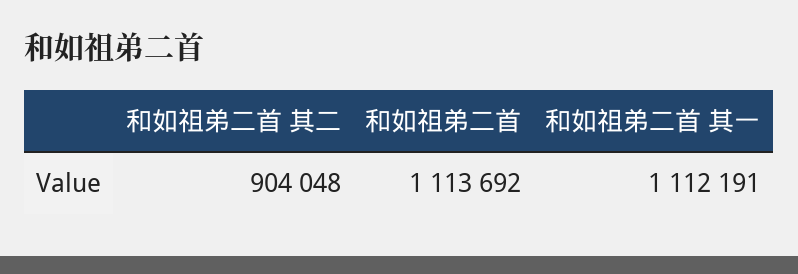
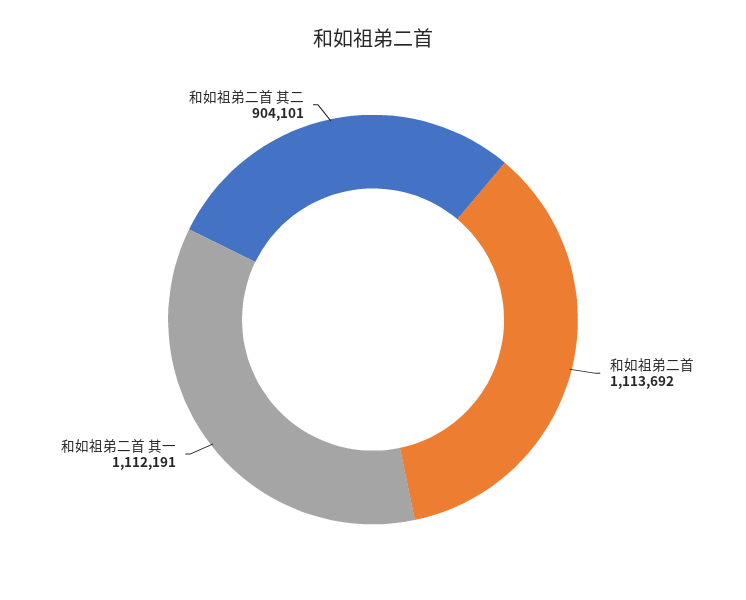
和如祖弟二首 其二: 904048 -> 904101

